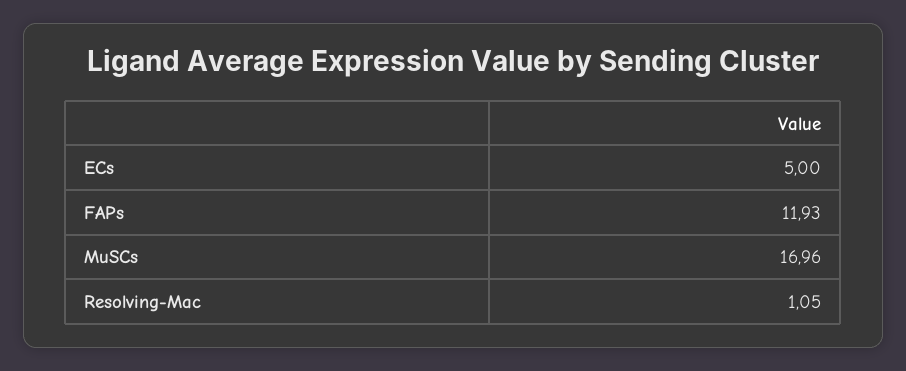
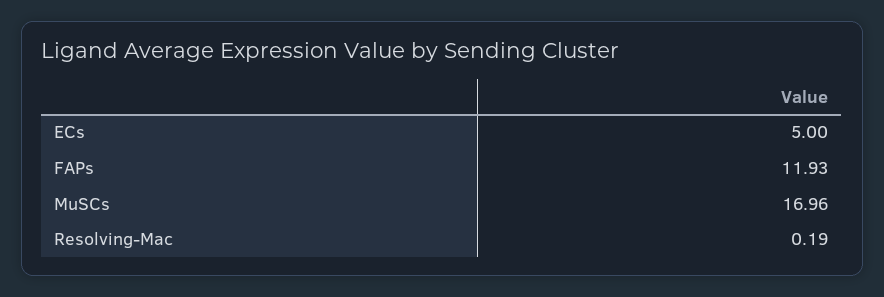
Resolving-Mac: 1.05 -> 0.19

